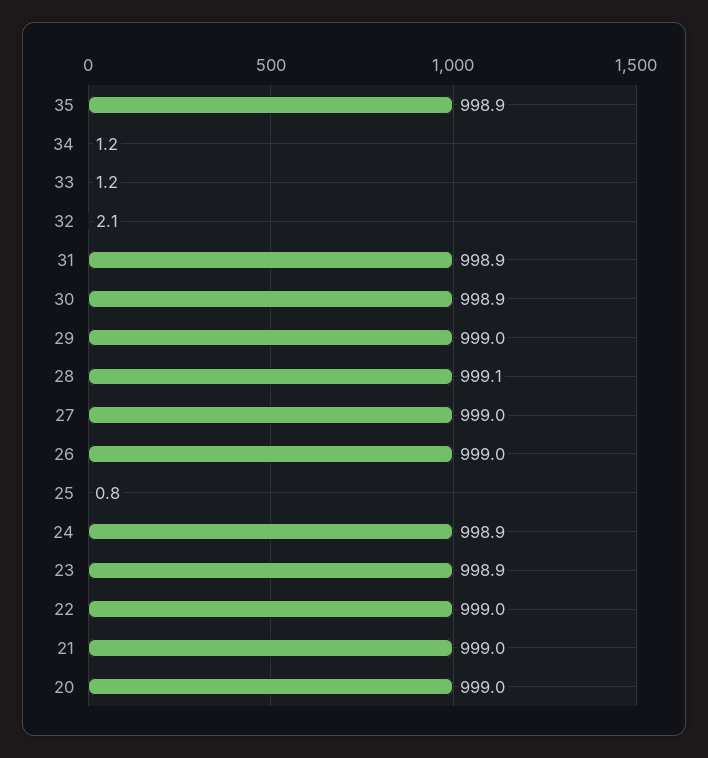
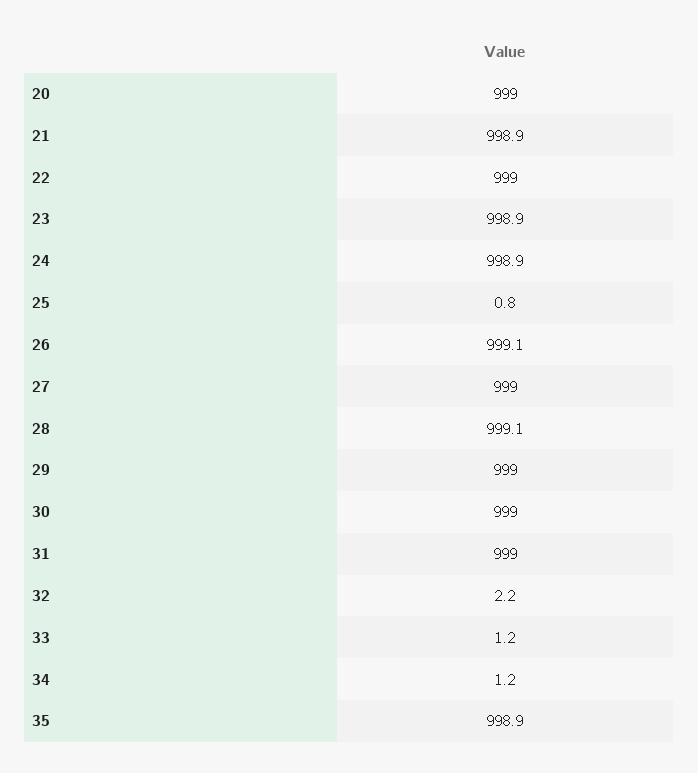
32: 2.1 -> 2.2
31: 998.9 -> 999
30: 998.9 -> 999
26: 999 -> 999.1
21: 999 -> 998.9

